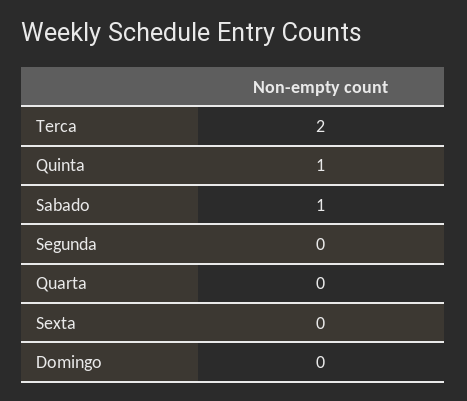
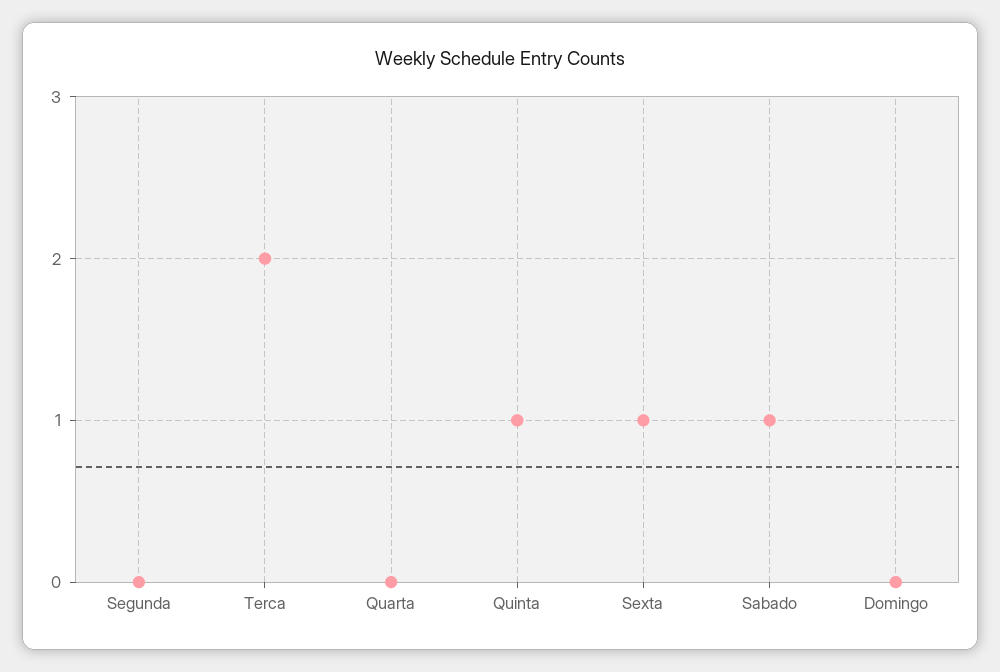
Sexta: 0 -> 1

